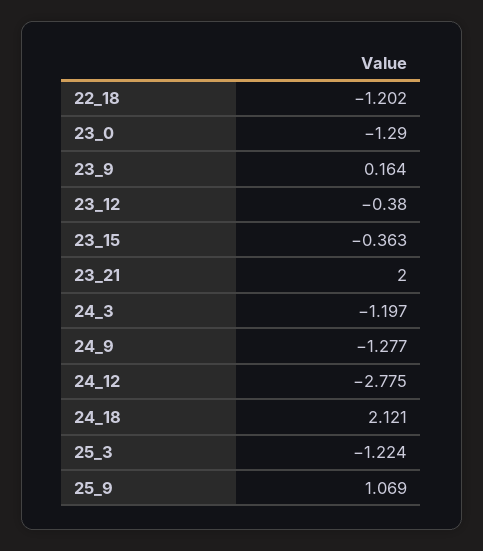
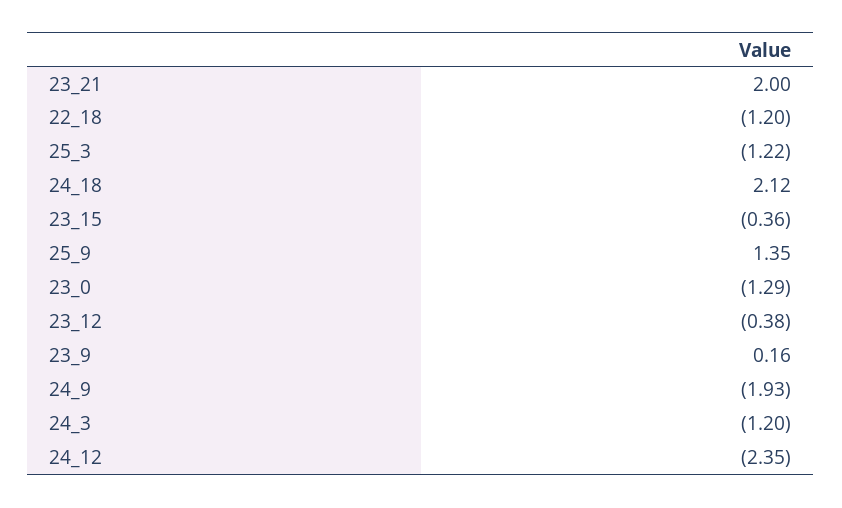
24_9: -1.277 -> -1.93
24_12: -2.775 -> -2.35
25_9: 1.069 -> 1.35

